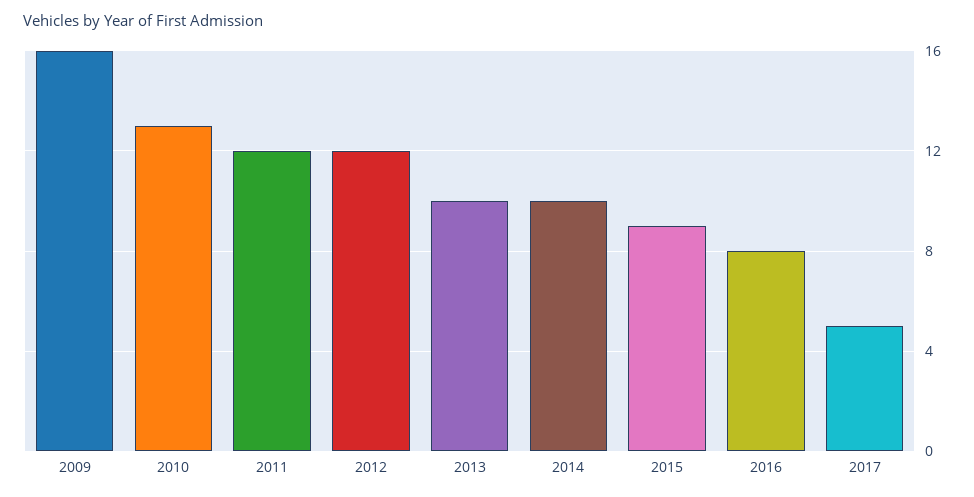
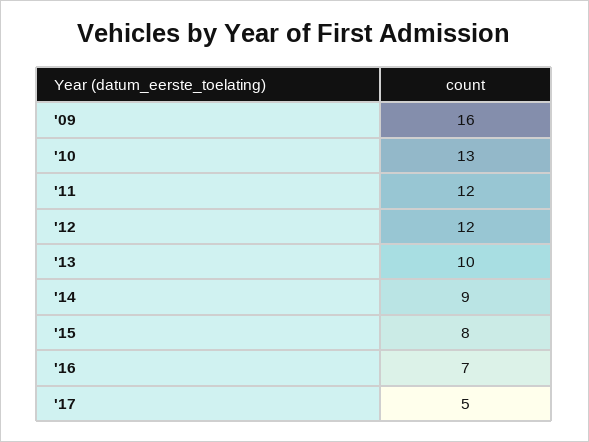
2014: 10 -> 9
2015: 9 -> 8
2016: 8 -> 7

